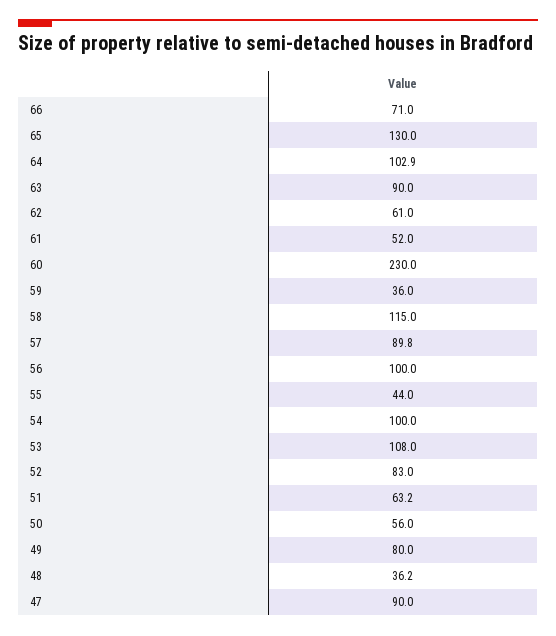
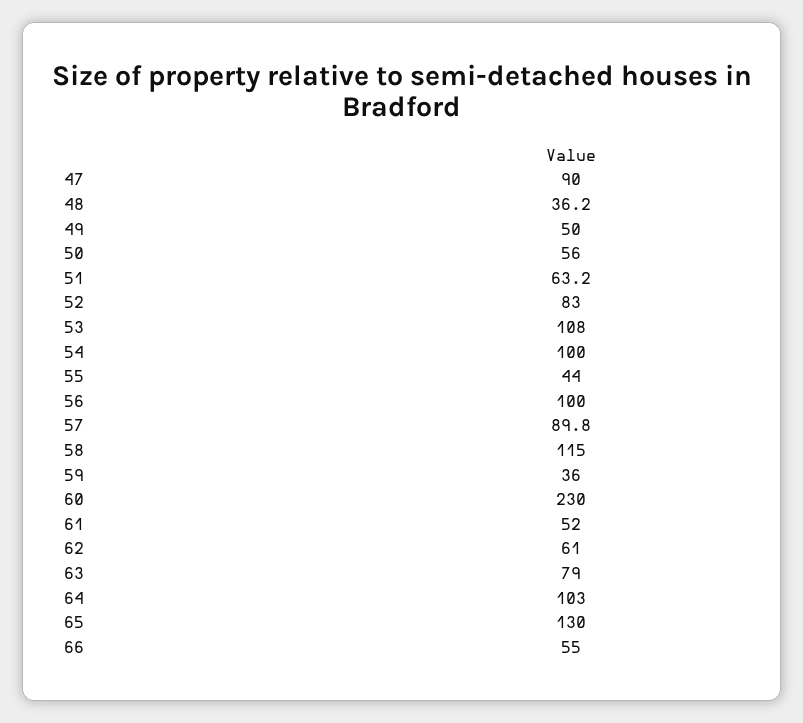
66: 71 -> 55
64: 102.9 -> 103
63: 90 -> 79
49: 80 -> 50

